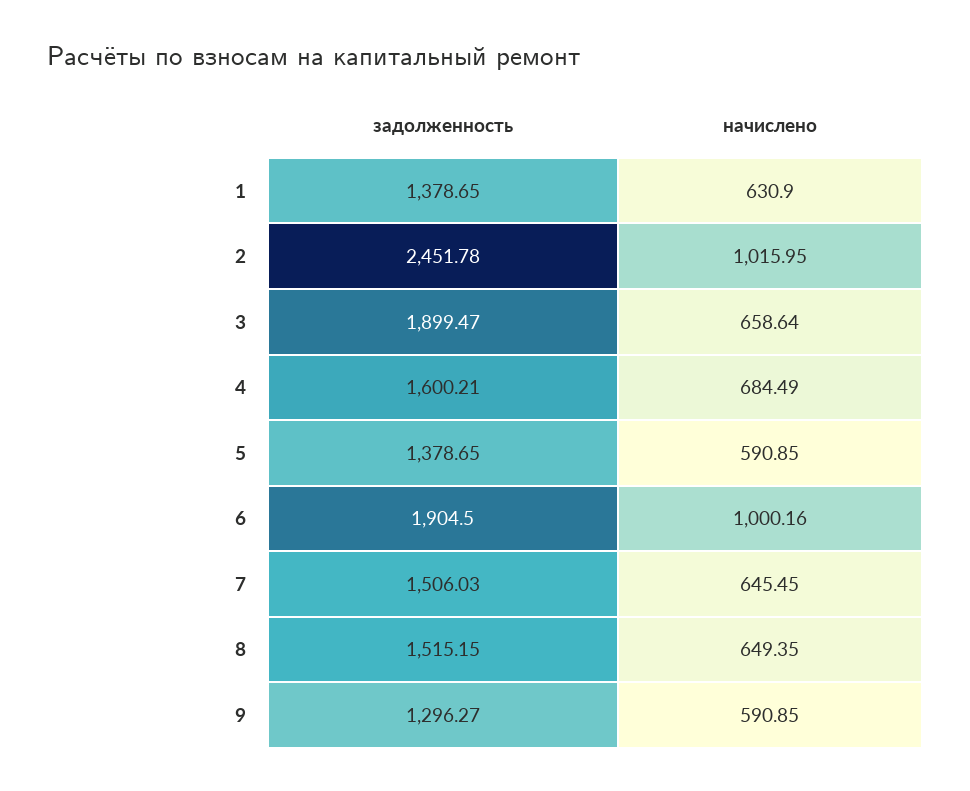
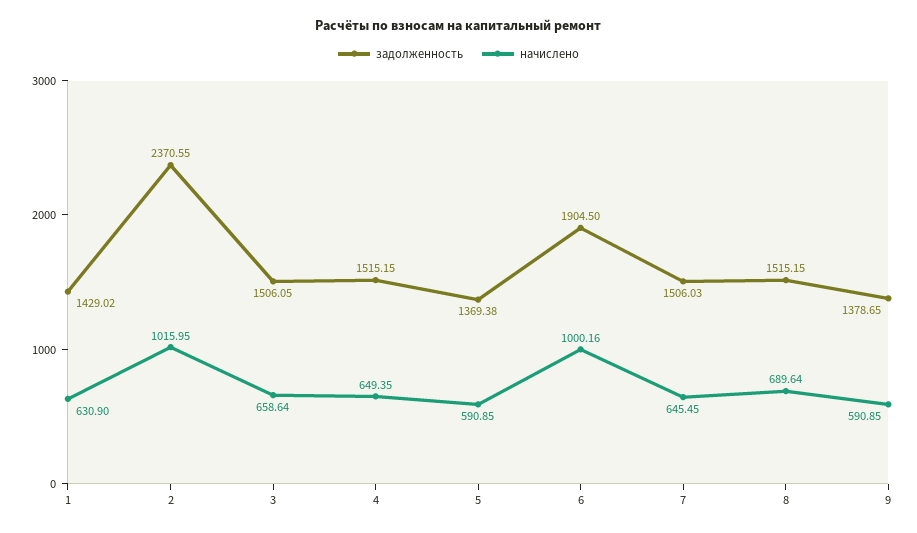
задолженность, 1: 1378.65 -> 1429.02
задолженность, 2: 2451.78 -> 2370.55
задолженность, 3: 1899.47 -> 1506.05
задолженность, 4: 1600.21 -> 1515.15
начислено, 4: 684.49 -> 649.35
задолженность, 5: 1378.65 -> 1369.38
начислено, 8: 649.35 -> 689.64
задолженность, 9: 1296.27 -> 1378.65

